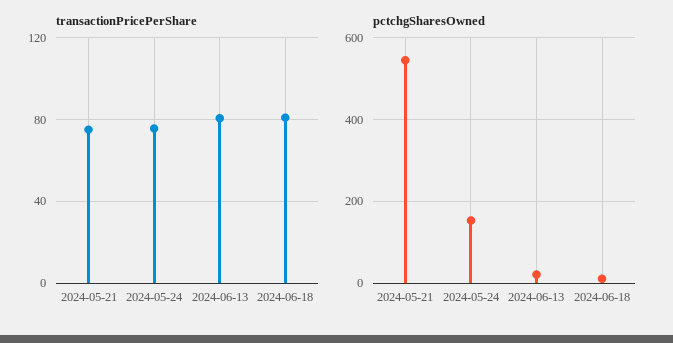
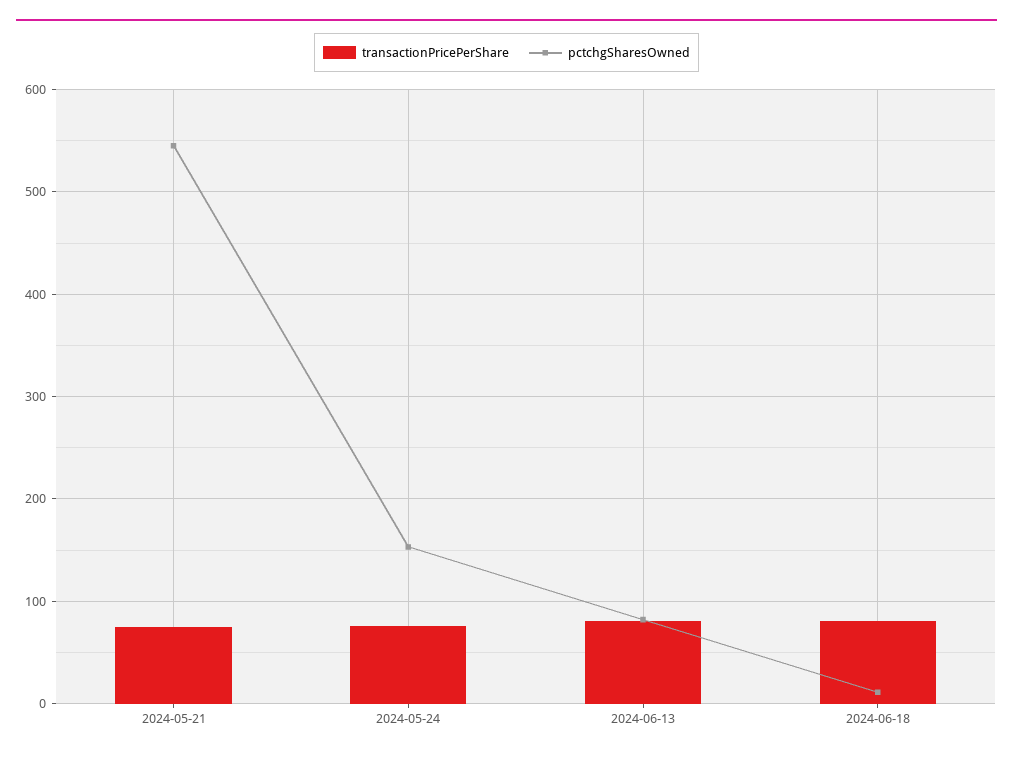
pctchgSharesOwned, 2024-06-13: 20 -> 80

